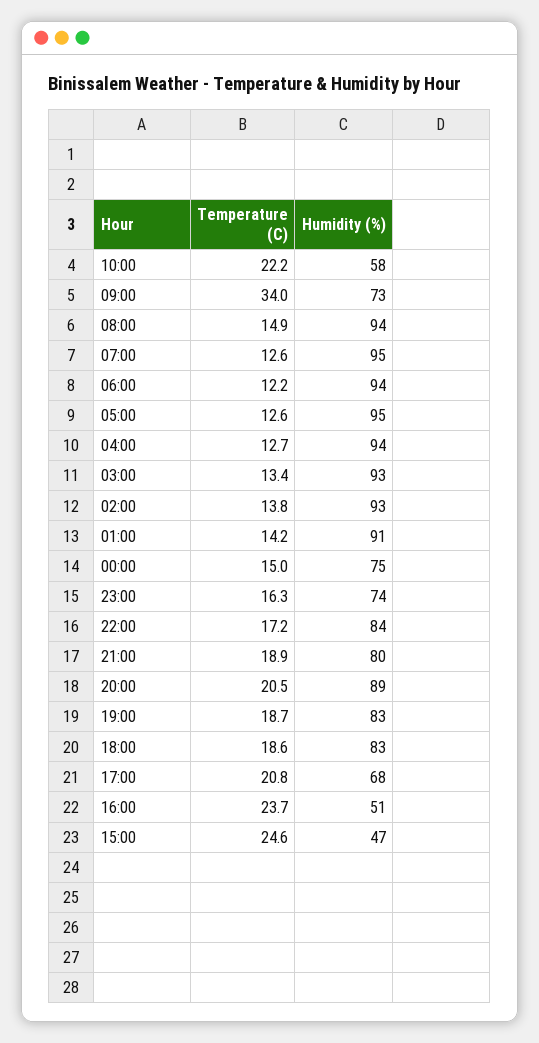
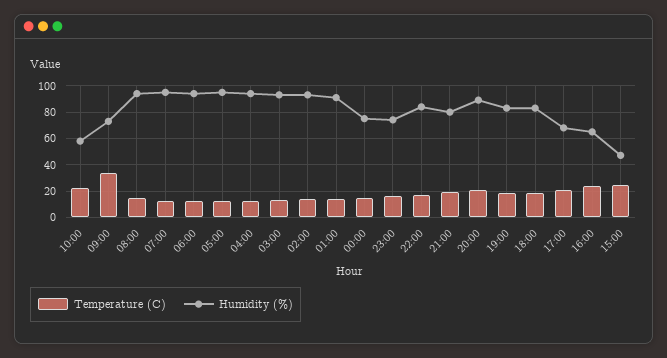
Humidity (%), 16:00: 51 -> 65

